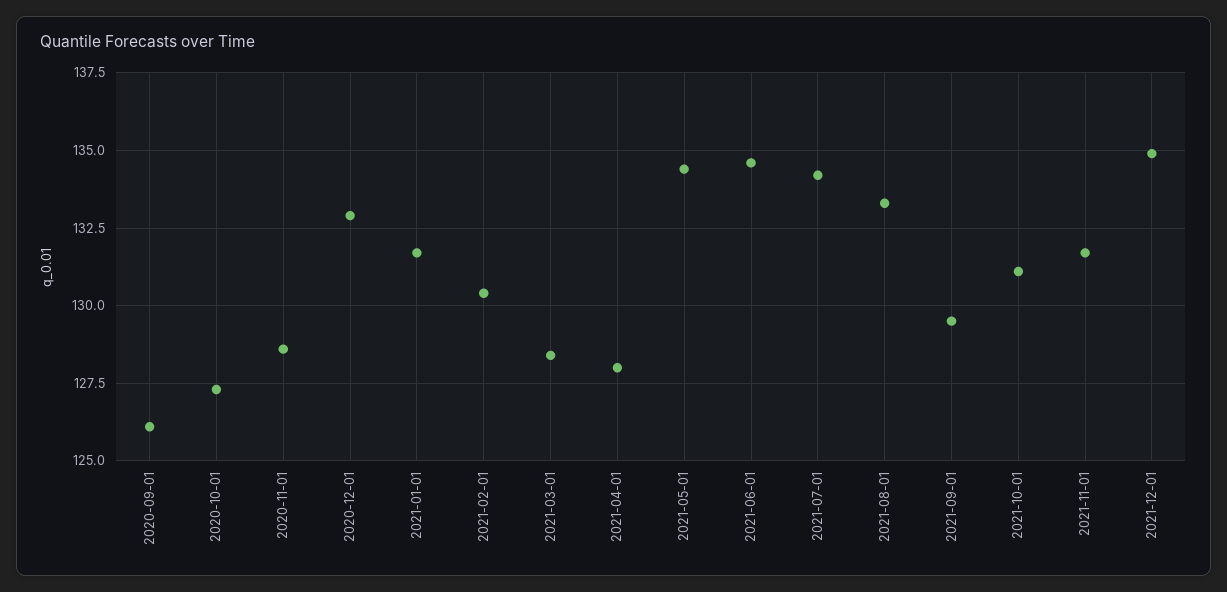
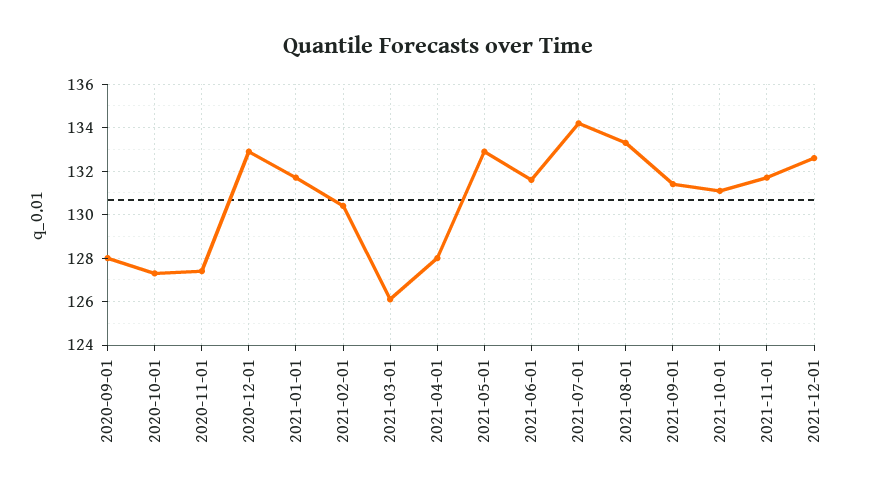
2020-09-01: 126 -> 128
2020-11-01: 128.5 -> 127.5
2021-03-01: 128.5 -> 126
2021-05-01: 134.5 -> 133
2021-06-01: 134.5 -> 131.5
2021-09-01: 129.5 -> 131.5
2021-12-01: 135 -> 132.5

